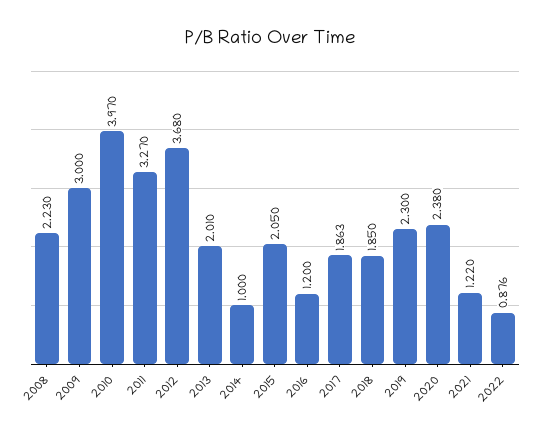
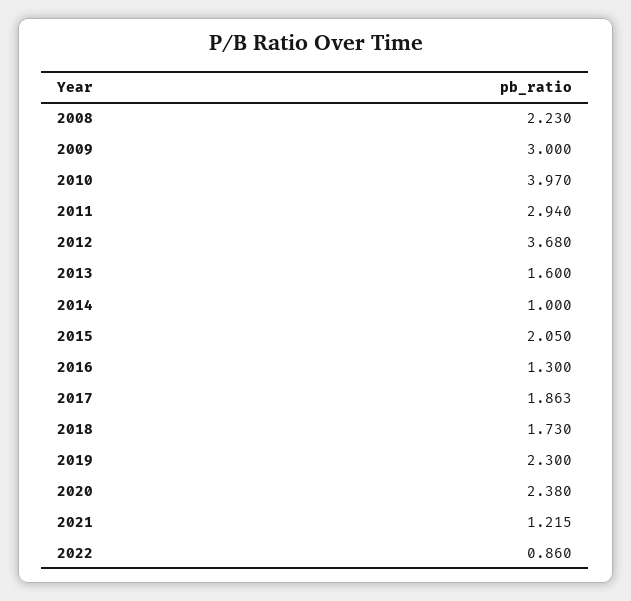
2011: 3.27 -> 2.94
2013: 2.01 -> 1.6
2016: 1.2 -> 1.3
2018: 1.85 -> 1.73
2021: 1.22 -> 1.215
2022: 0.876 -> 0.86

